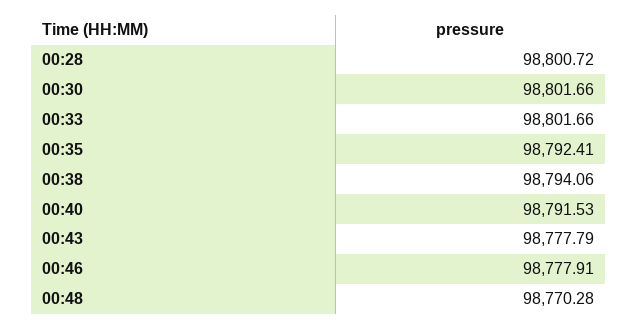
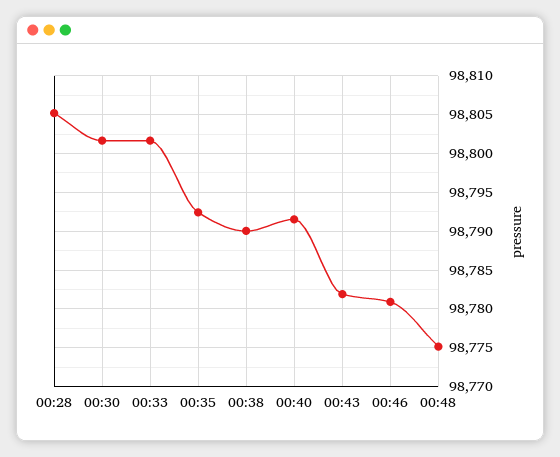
00:28: 98800.72 -> 98805
00:38: 98794.06 -> 98790
00:43: 98777.79 -> 98782
00:46: 98777.91 -> 98781
00:48: 98770.28 -> 98775

